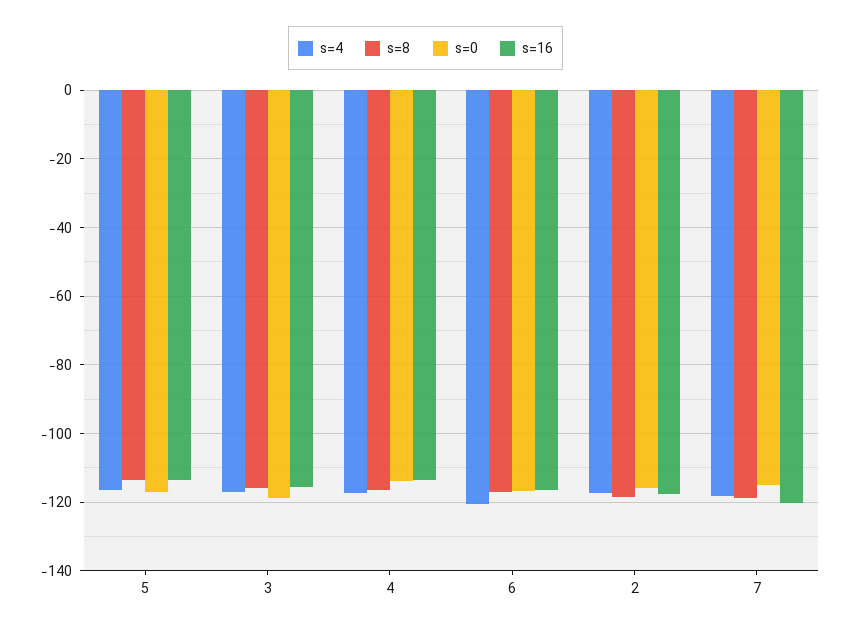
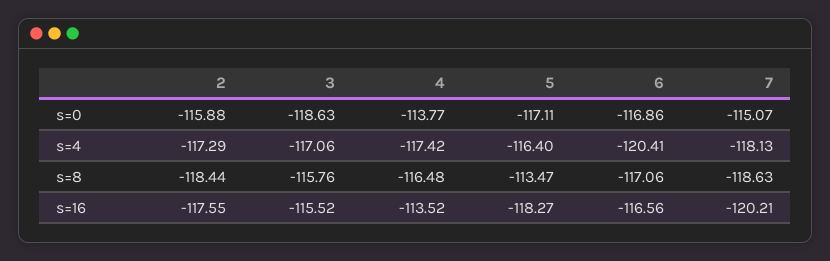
s=16, 5: -114 -> -118.27

